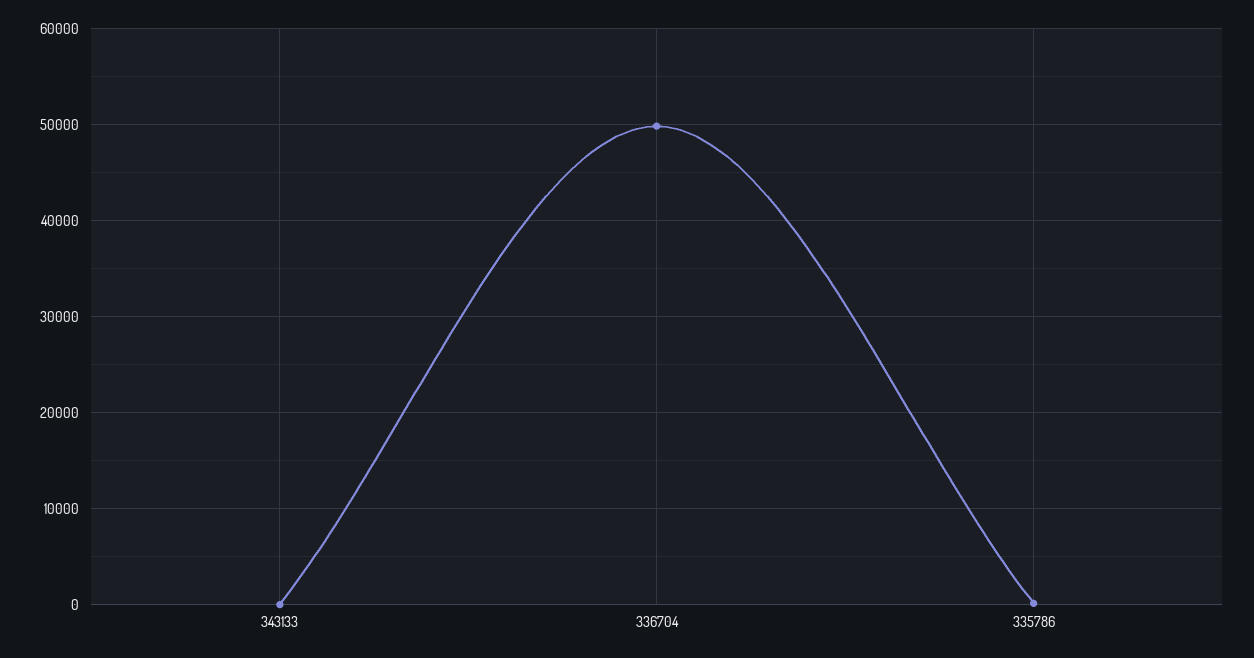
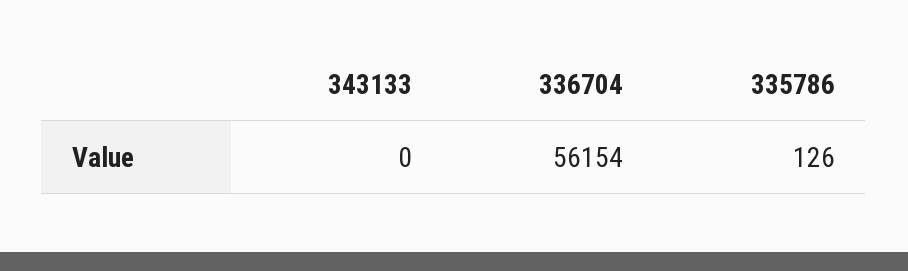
336704: 50000 -> 56154

